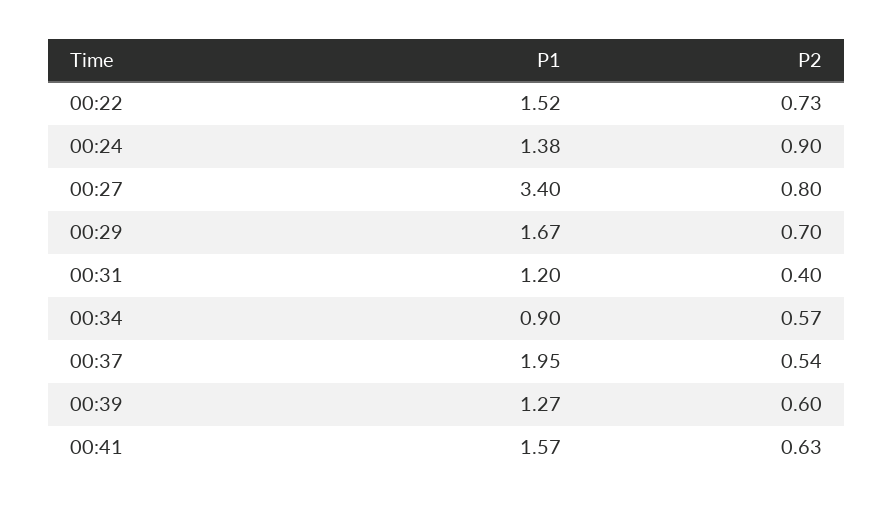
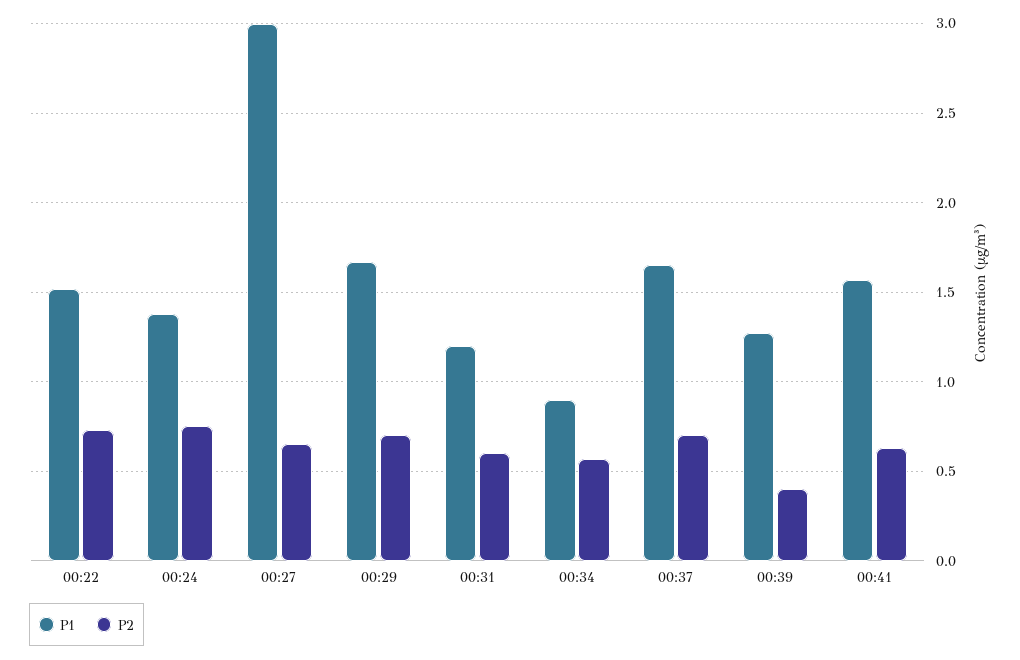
P2, 00:24: 0.9 -> 0.75
P1, 00:27: 3.4 -> 3
P2, 00:27: 0.8 -> 0.65
P2, 00:31: 0.4 -> 0.6
P1, 00:37: 1.95 -> 1.65
P2, 00:37: 0.54 -> 0.7
P2, 00:39: 0.6 -> 0.4

